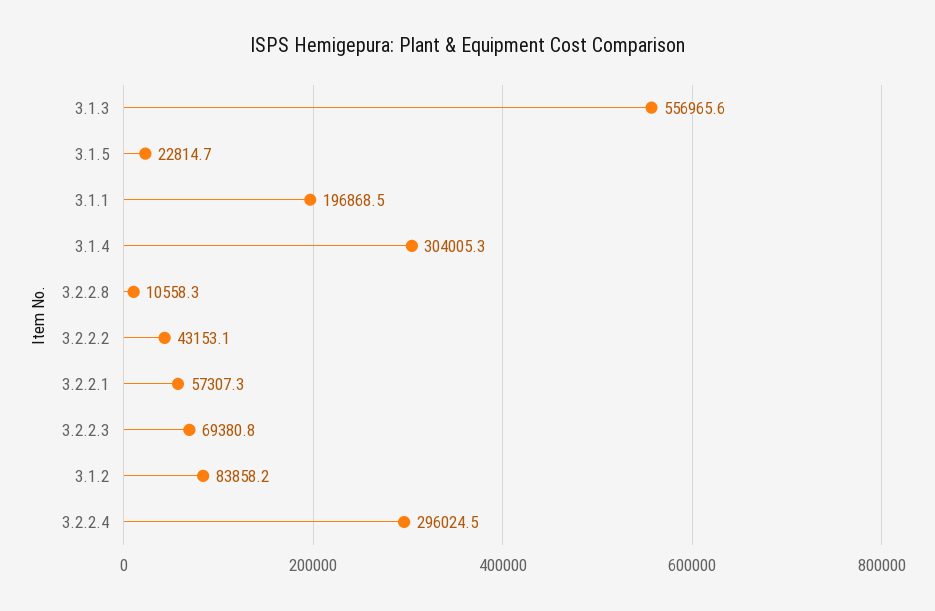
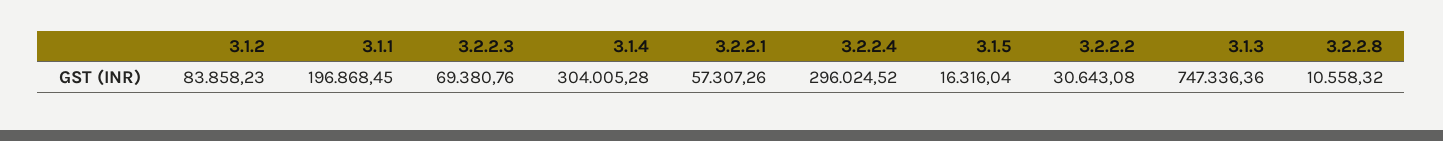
3.1.3: 556965.6 -> 747336.36
3.1.5: 22814.7 -> 16316.04
3.2.2.2: 43153.1 -> 30643.08

